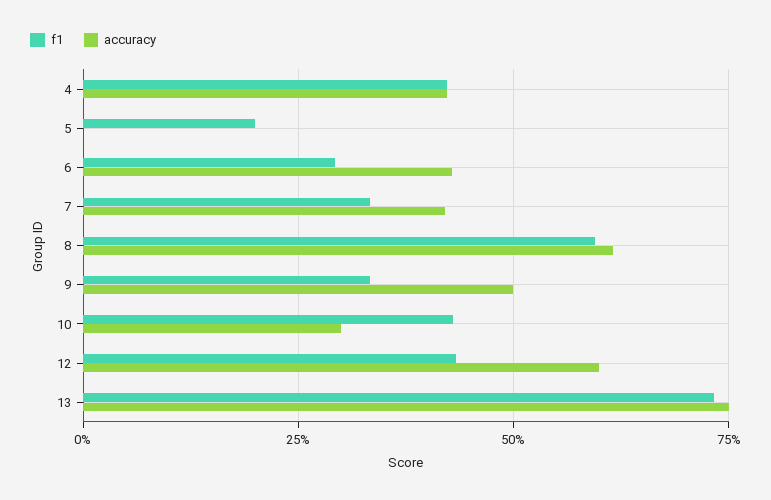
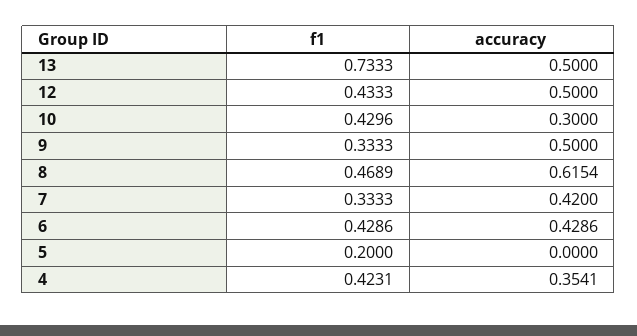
accuracy, 4: 0.425 -> 0.3541
f1, 6: 0.3 -> 0.4286
f1, 8: 0.6 -> 0.4689
accuracy, 12: 0.6 -> 0.5
accuracy, 13: 0.75 -> 0.5

